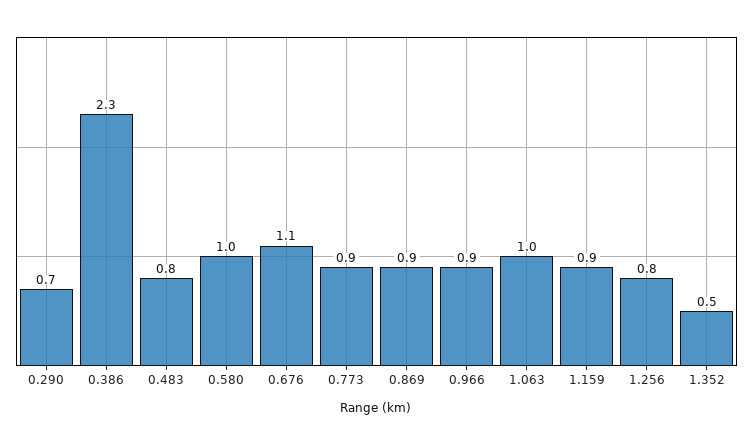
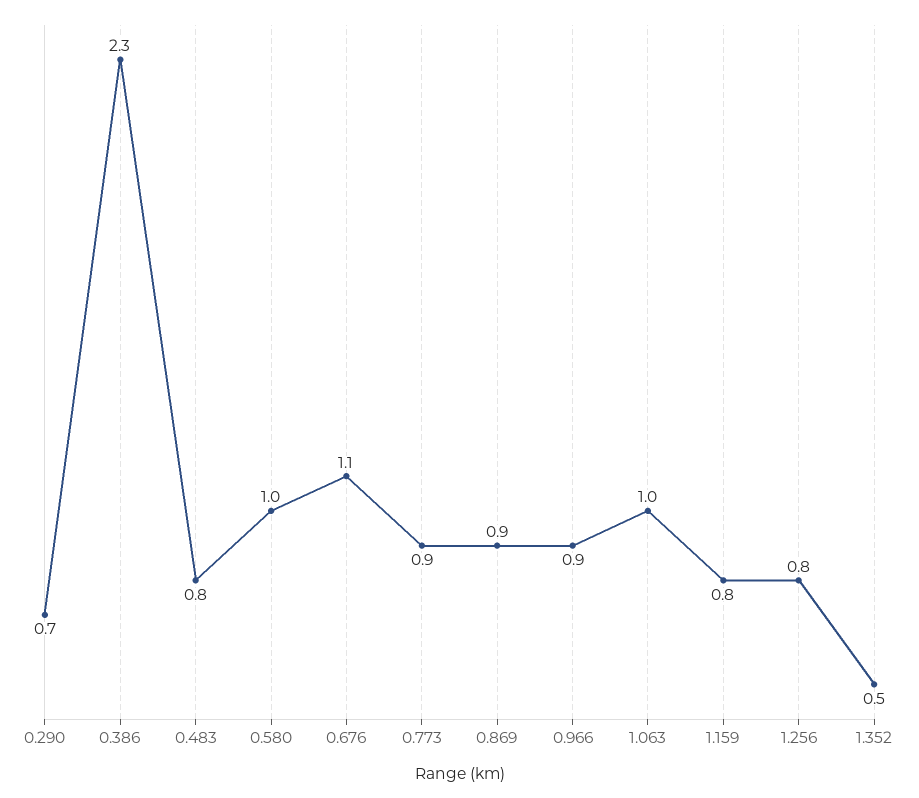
1.159: 0.9 -> 0.8

